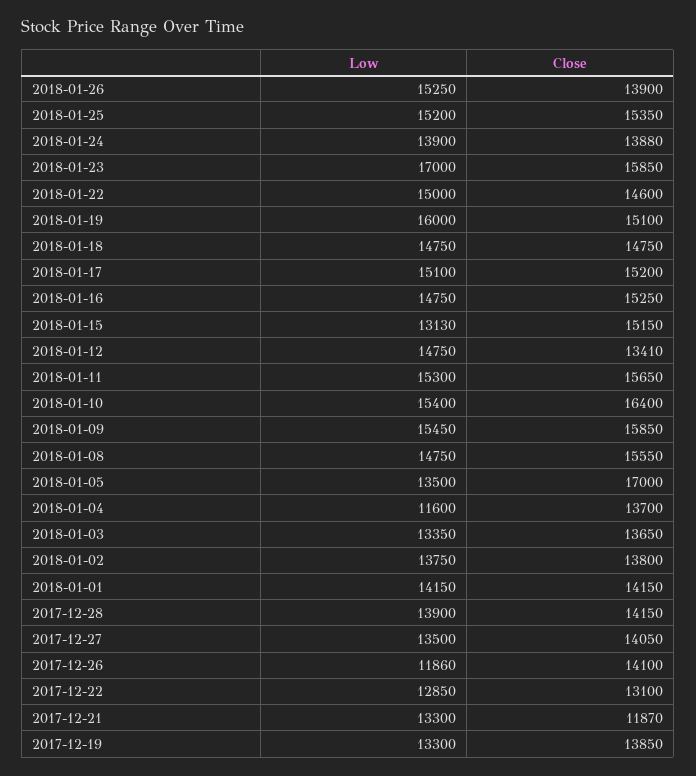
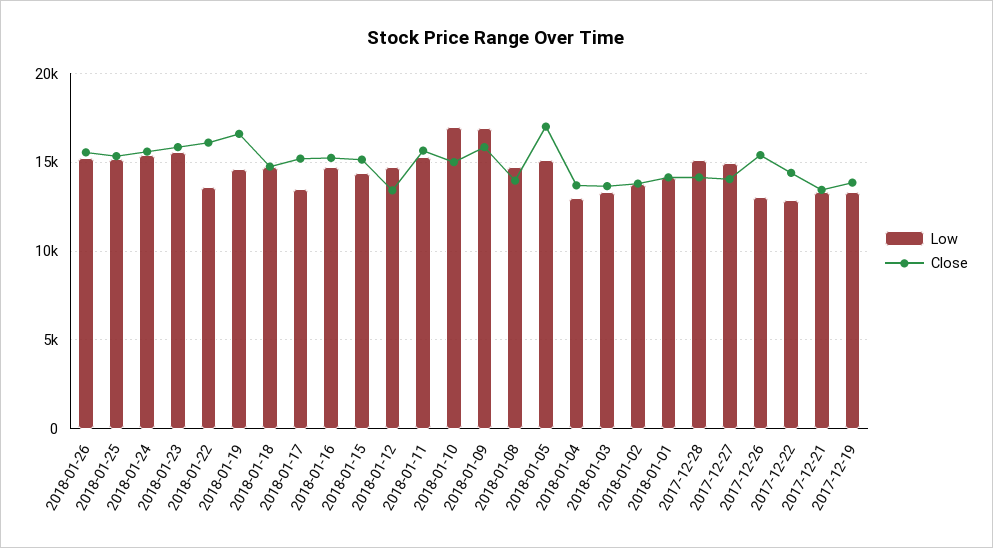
Close, 2018-01-26: 13900 -> 15500
Low, 2018-01-24: 13900 -> 15500
Close, 2018-01-24: 13880 -> 15500
Low, 2018-01-23: 17000 -> 15500
Low, 2018-01-22: 15000 -> 13500
Close, 2018-01-22: 14600 -> 16000
Low, 2018-01-19: 16000 -> 14500
Close, 2018-01-19: 15100 -> 16500
Low, 2018-01-17: 15100 -> 13500
Low, 2018-01-15: 13130 -> 14500
Low, 2018-01-10: 15400 -> 17000
Close, 2018-01-10: 16400 -> 15000
Low, 2018-01-09: 15450 -> 17000
Close, 2018-01-08: 15550 -> 14000
Low, 2018-01-05: 13500 -> 15000
Low, 2018-01-04: 11600 -> 13000
Low, 2017-12-28: 13900 -> 15000
Low, 2017-12-27: 13500 -> 15000
Low, 2017-12-26: 11860 -> 13000
Close, 2017-12-26: 14100 -> 15500
Close, 2017-12-22: 13100 -> 14500
Close, 2017-12-21: 11870 -> 13500

